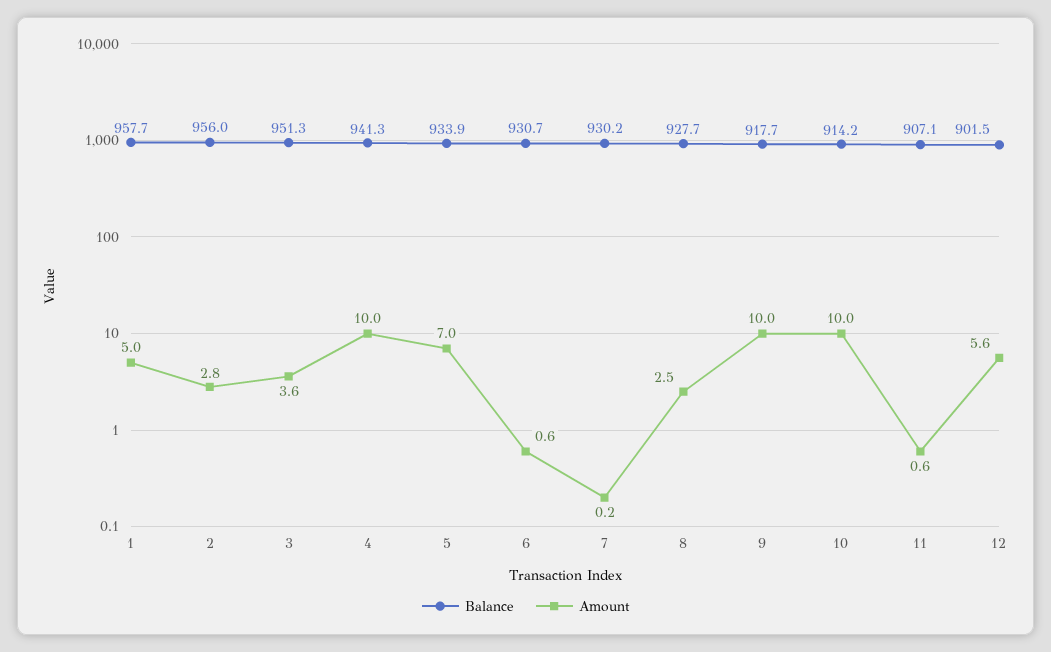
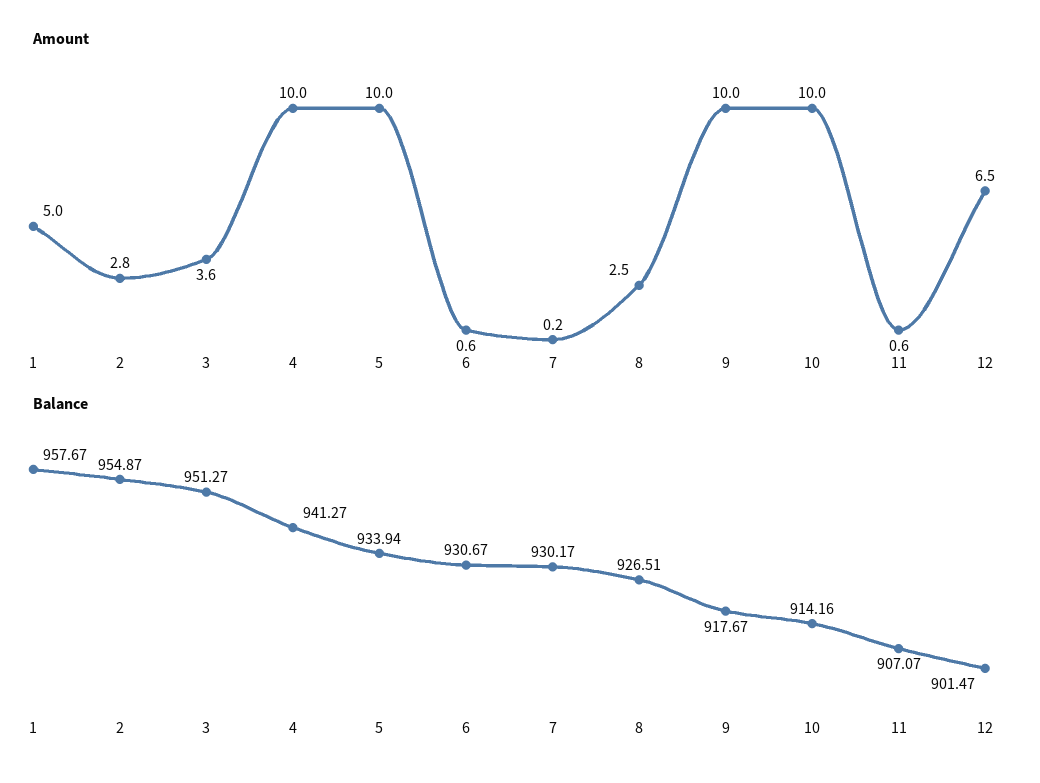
Balance, 2: 956 -> 954.87
Amount, 5: 7 -> 10
Balance, 8: 927.7 -> 926.51
Amount, 12: 5.6 -> 6.5

